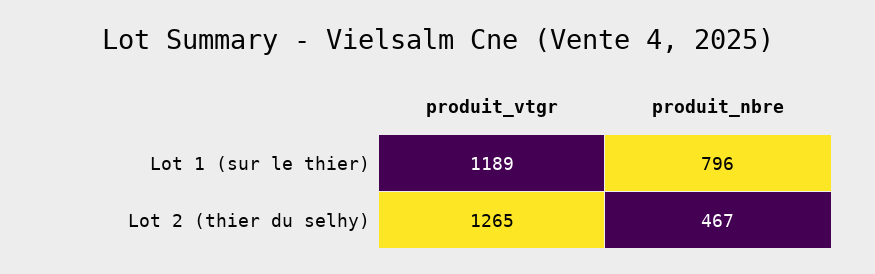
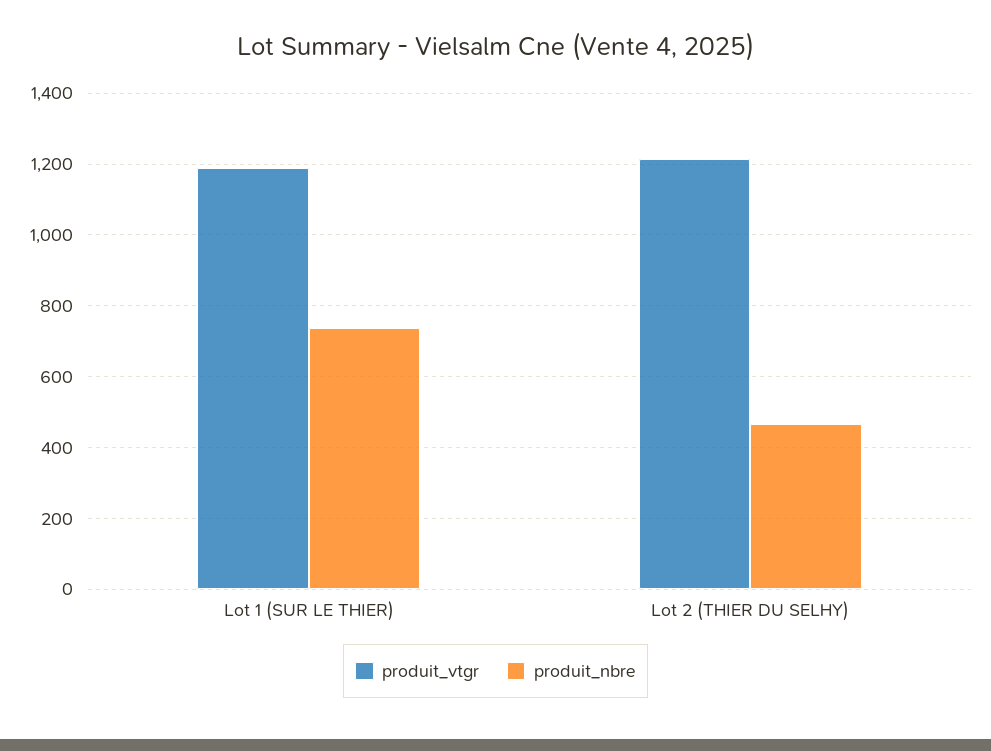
produit_nbre, Lot 1 (sur le thier): 796 -> 740
produit_vtgr, Lot 2 (thier du selhy): 1265 -> 1220

